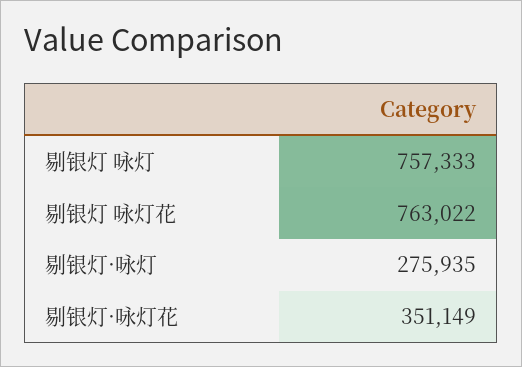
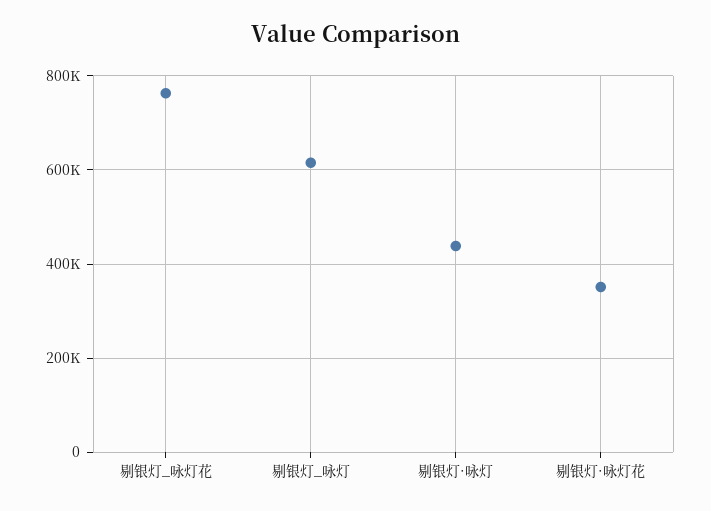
剔银灯 咏灯: 757333 -> 620000
剔银灯·咏灯: 275935 -> 440000

